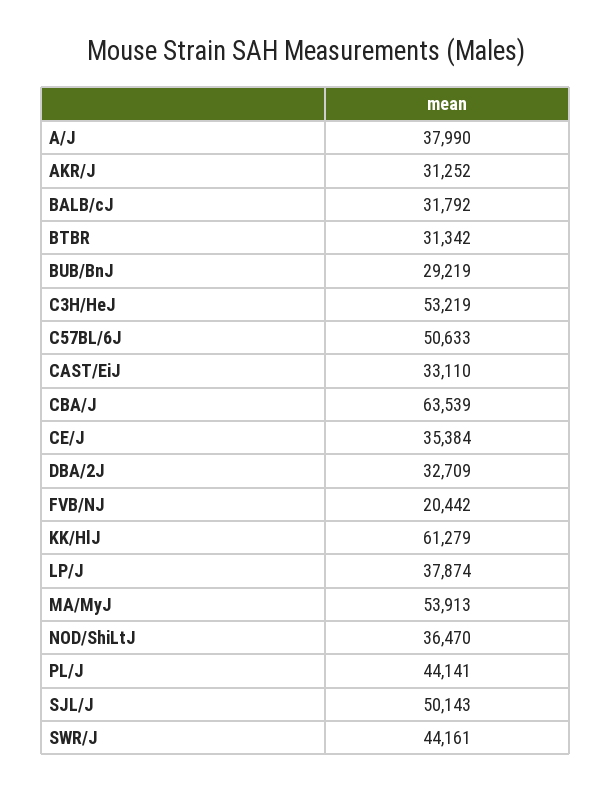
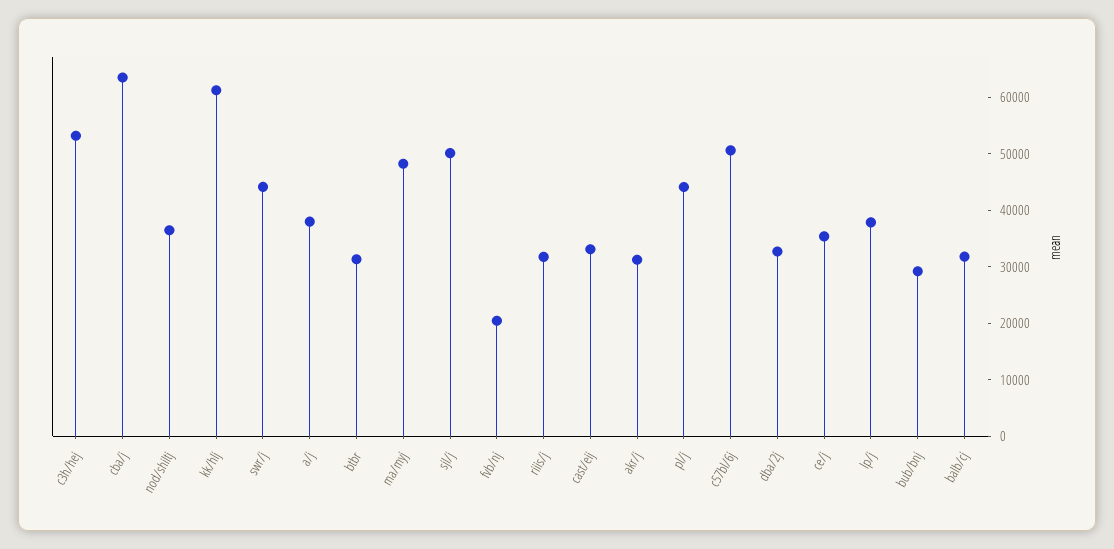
MA/MyJ: 53913 -> 48000
riiis/j: none -> 32000

